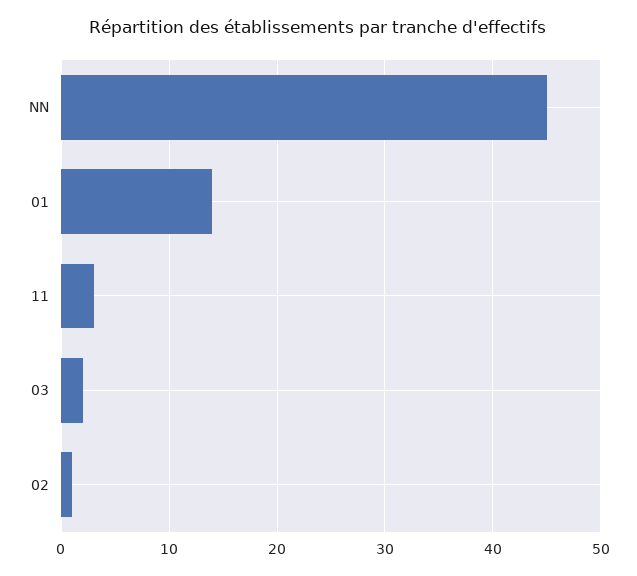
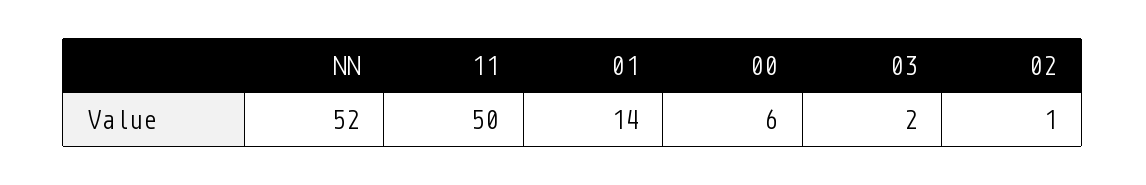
NN: 45 -> 52
11: 3 -> 50
00: none -> 6

